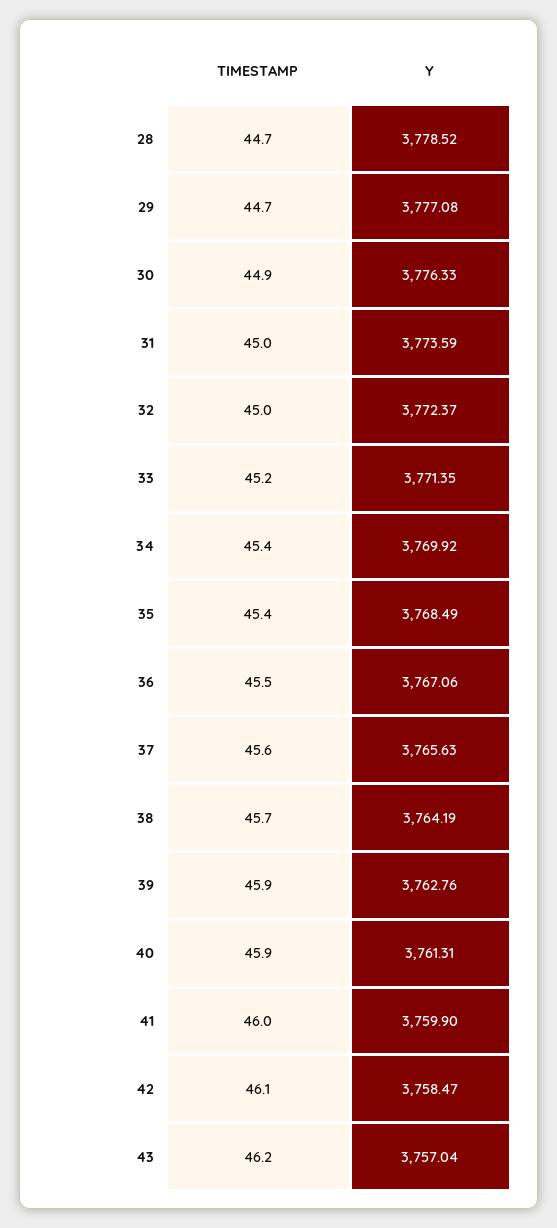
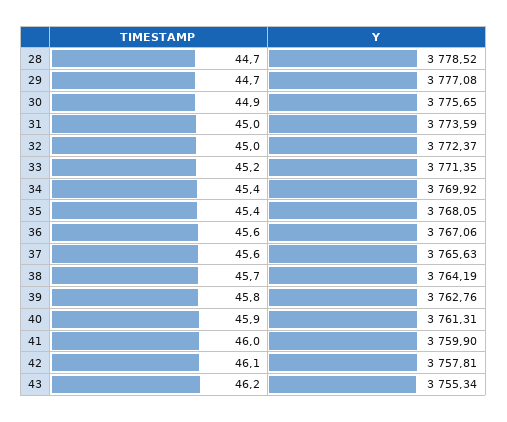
Y, 30: 3776.33 -> 3775.65
Y, 35: 3768.49 -> 3768.05
TIMESTAMP, 36: 45.5 -> 45.6
TIMESTAMP, 39: 45.9 -> 45.8
Y, 42: 3758.47 -> 3757.81
Y, 43: 3757.04 -> 3755.34

